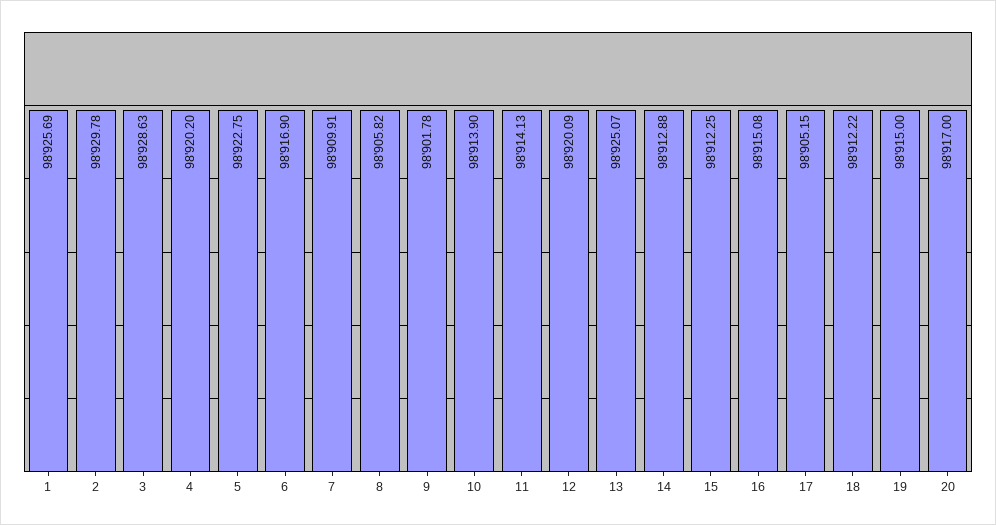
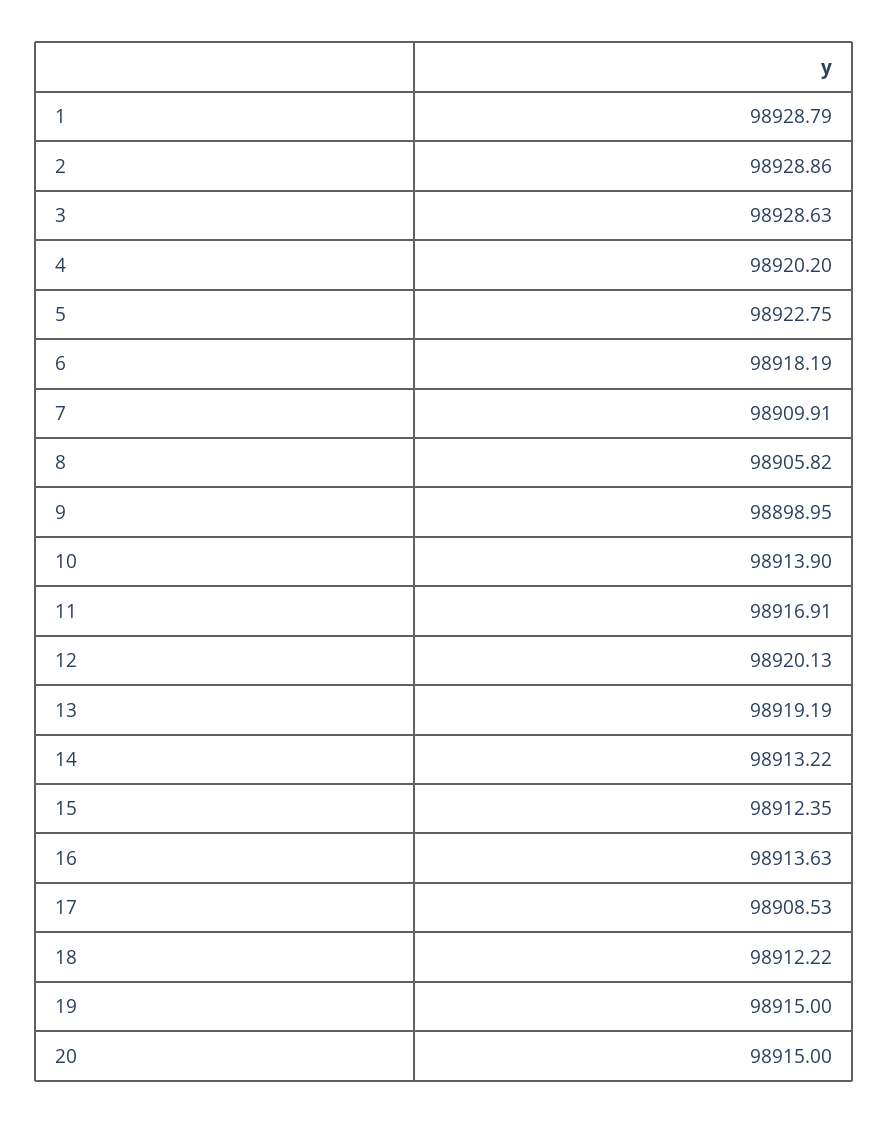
1: 98925.69 -> 98928.79
2: 98929.78 -> 98928.86
6: 98916.9 -> 98918.19
9: 98901.78 -> 98898.95
11: 98914.13 -> 98916.91
12: 98920.09 -> 98920.13
13: 98925.07 -> 98919.19
14: 98912.88 -> 98913.22
15: 98912.25 -> 98912.35
16: 98915.08 -> 98913.63
17: 98905.15 -> 98908.53
20: 98917 -> 98915

